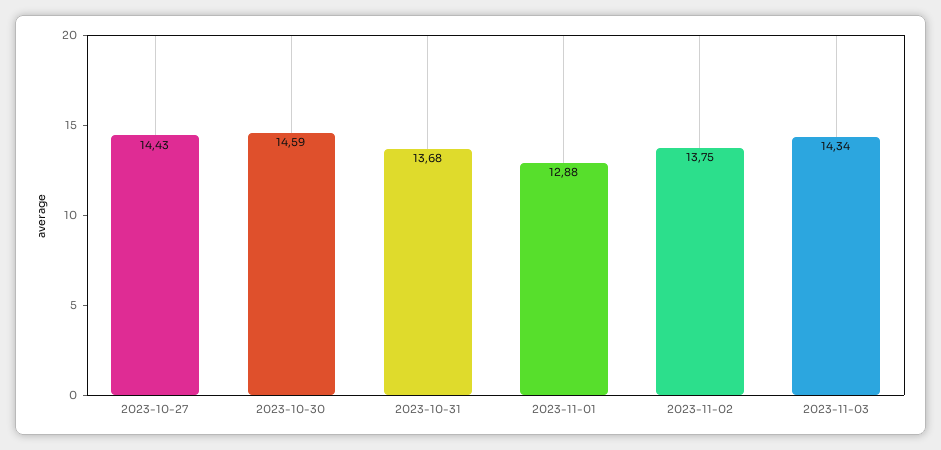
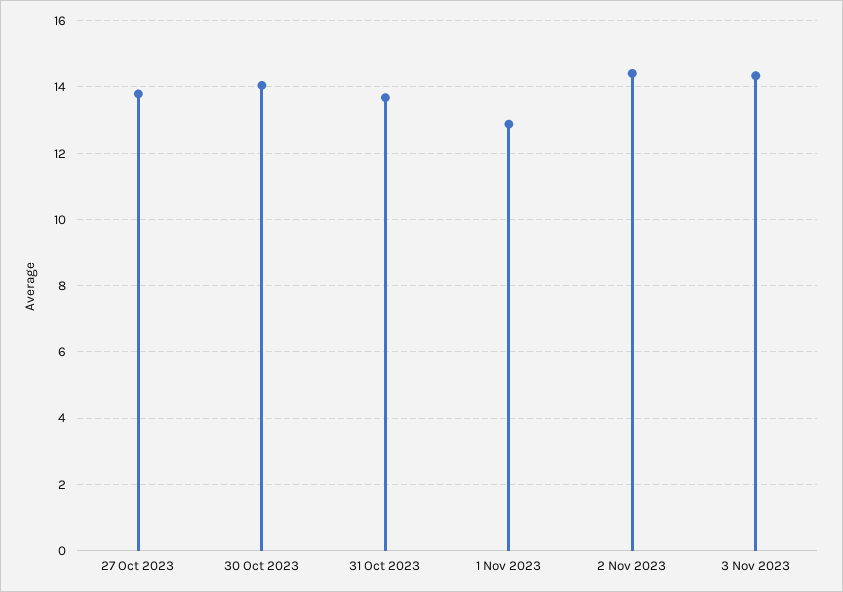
2023-10-27: 14.43 -> 13.8
2023-10-30: 14.59 -> 14
2023-11-02: 13.75 -> 14.4

